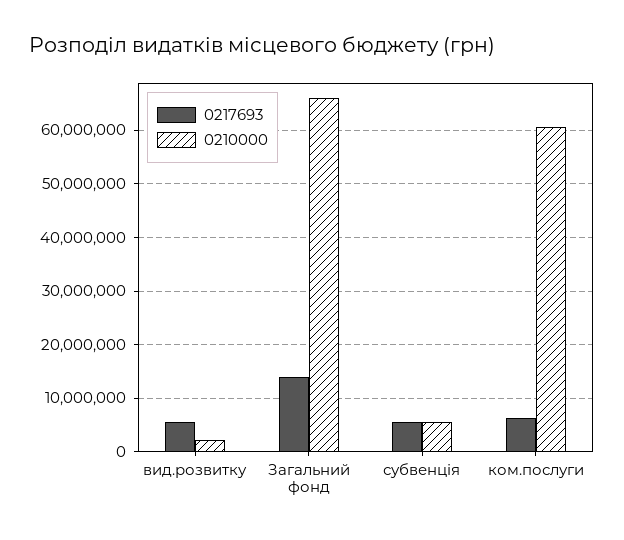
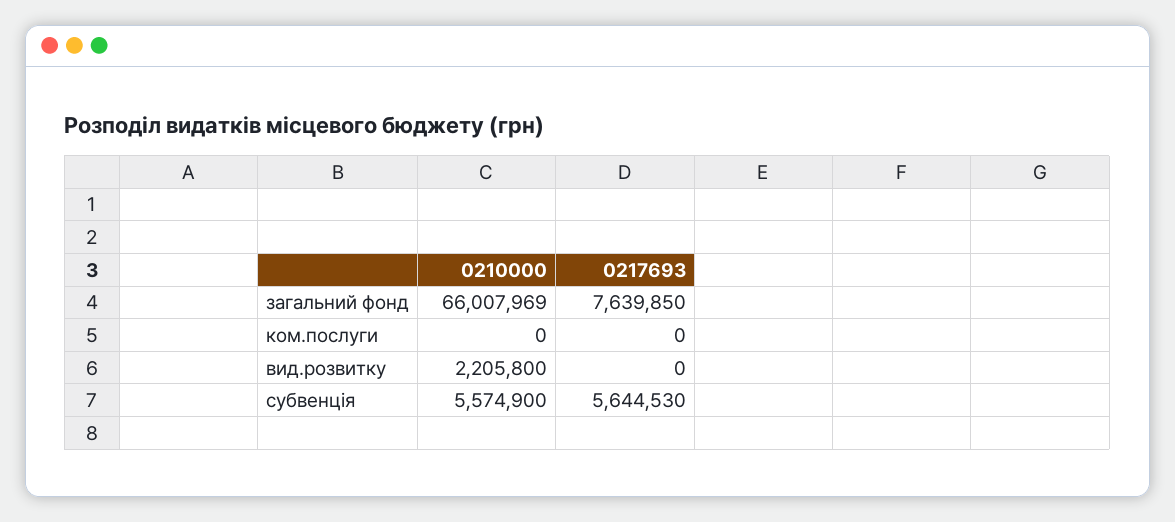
0217693, вид.розвитку: 6000000 -> 0
0217693, Загальний фонд: 14000000 -> 7639850
0217693, ком.послуги: 6000000 -> 0
0210000, ком.послуги: 60000000 -> 0

